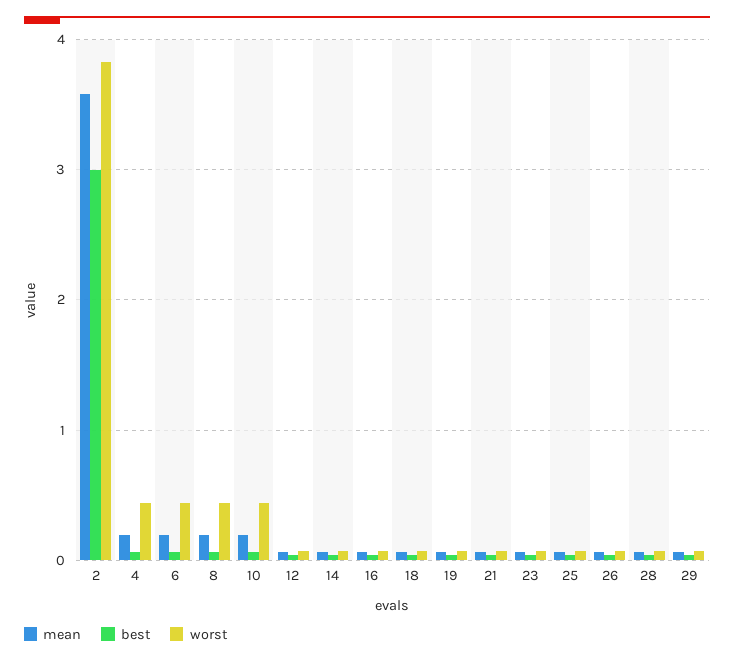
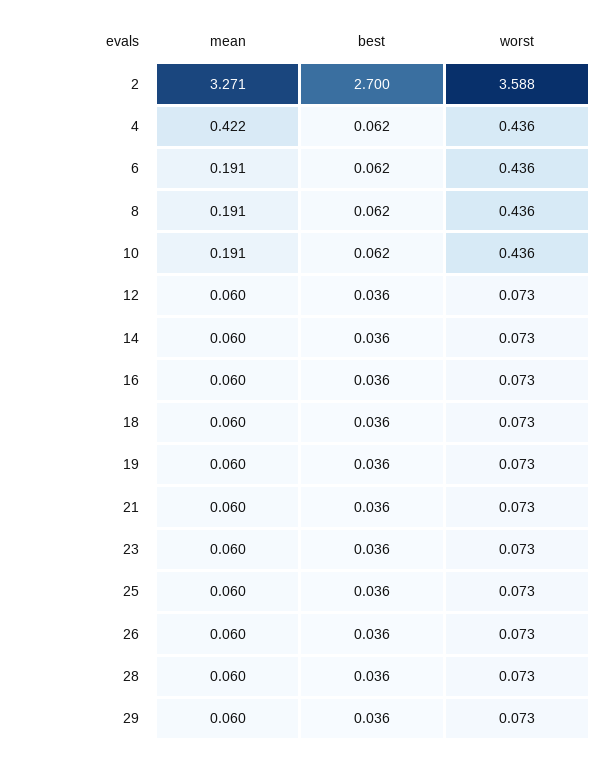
mean, 2: 3.6 -> 3.271
best, 2: 3 -> 2.7
worst, 2: 3.8 -> 3.588
mean, 4: 0.2 -> 0.422

